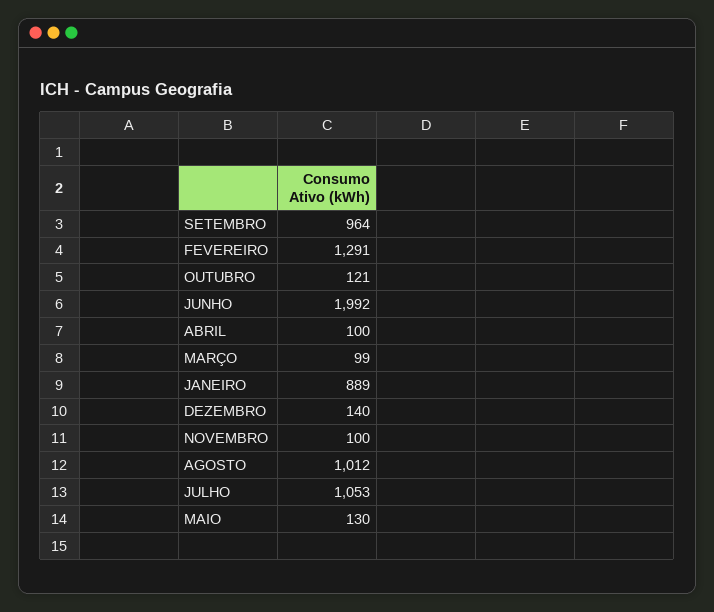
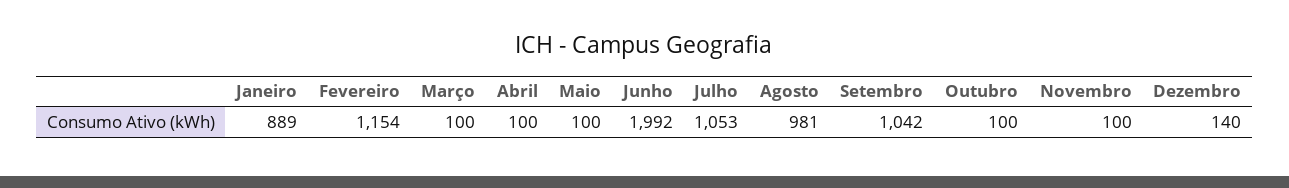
SETEMBRO: 964 -> 1042
FEVEREIRO: 1291 -> 1154
OUTUBRO: 121 -> 100
MARÇO: 99 -> 100
AGOSTO: 1012 -> 981
MAIO: 130 -> 100

